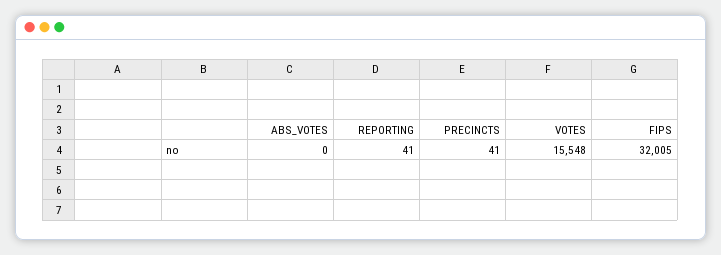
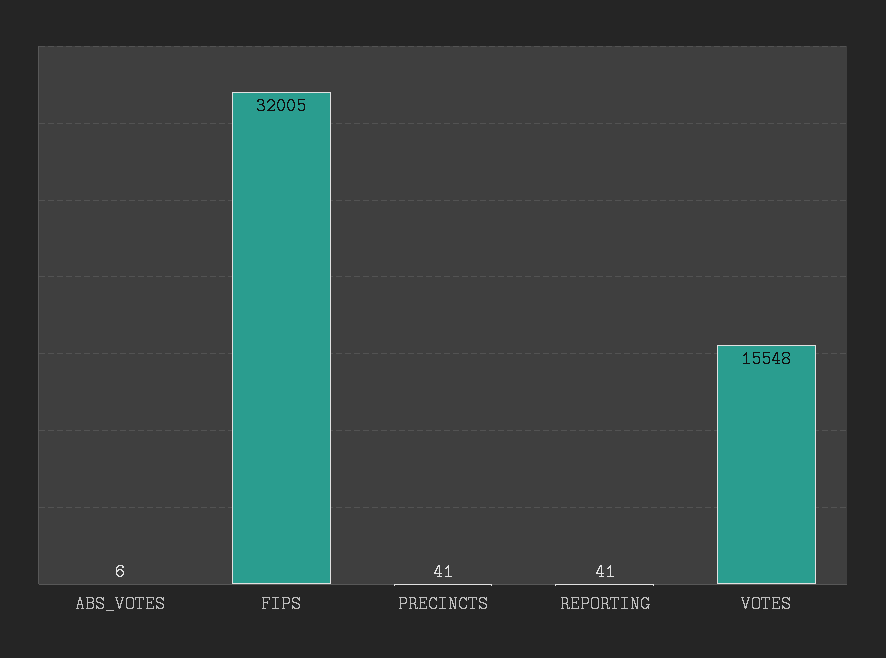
ABS_VOTES: 0 -> 6

